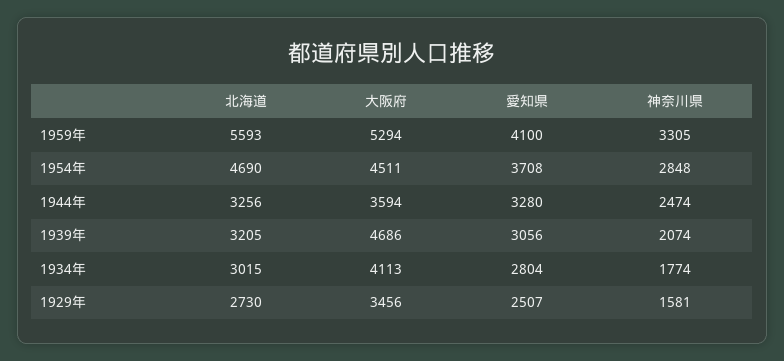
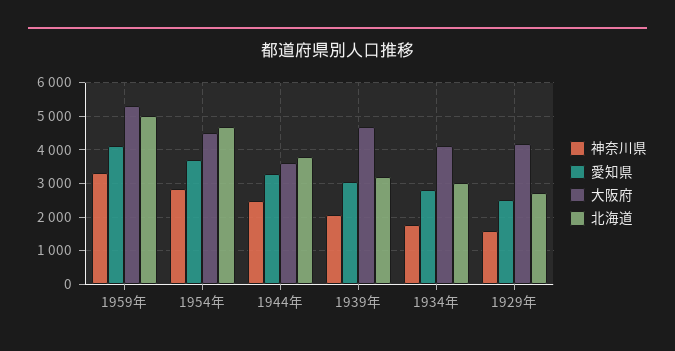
北海道, 1959年: 5593 -> 5000
北海道, 1944年: 3256 -> 3800
大阪府, 1929年: 3456 -> 4200

